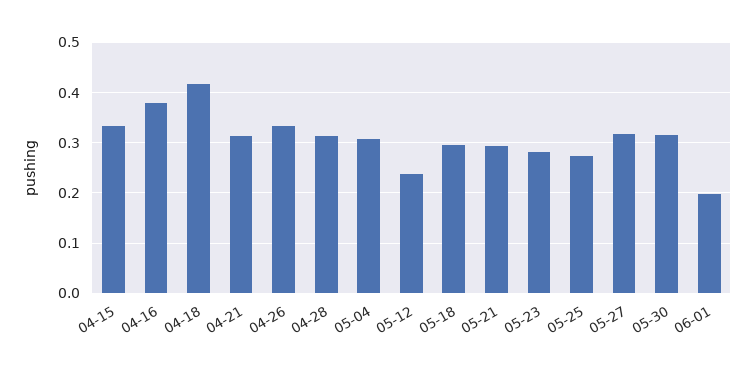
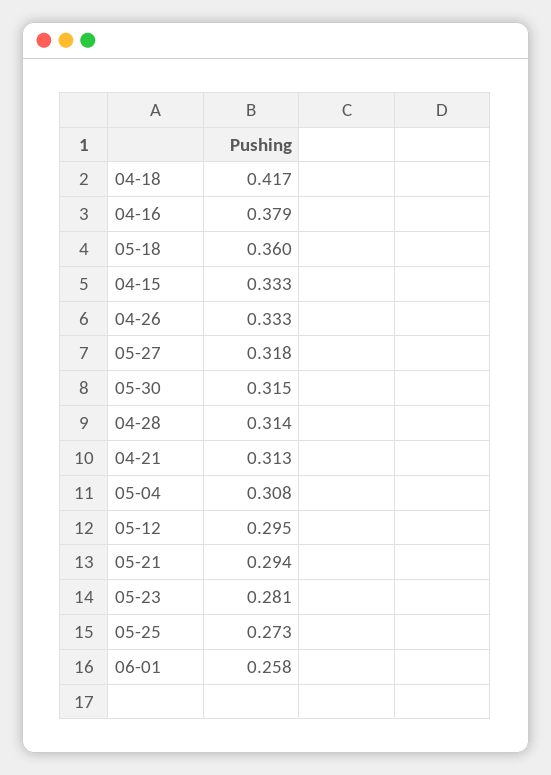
05-12: 0.24 -> 0.295
05-18: 0.3 -> 0.36
06-01: 0.2 -> 0.258

